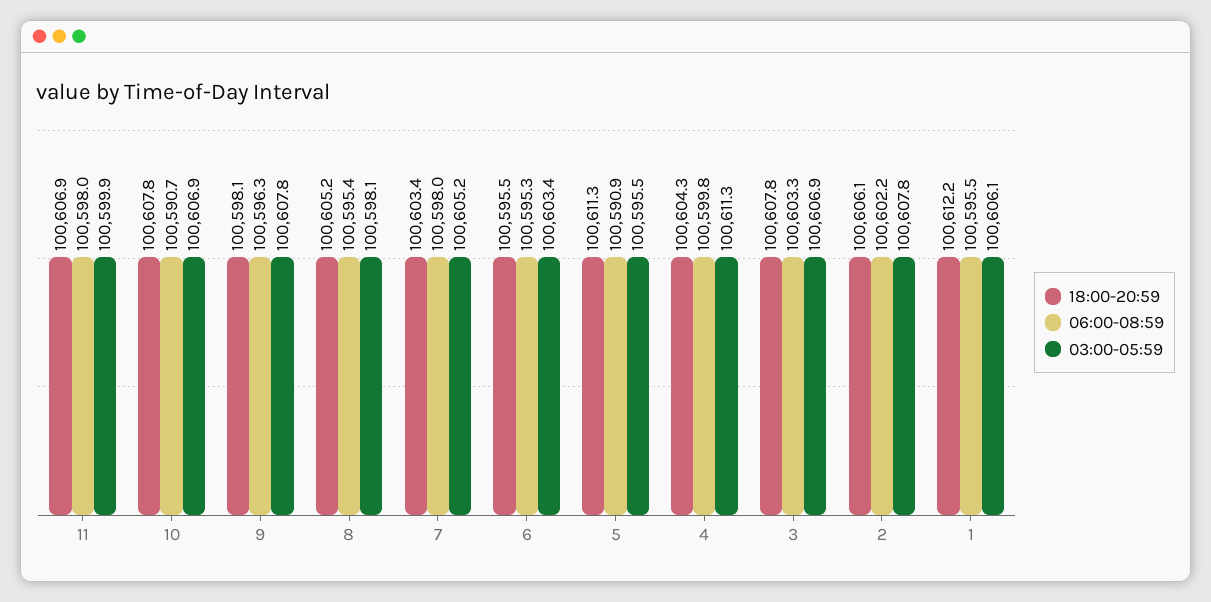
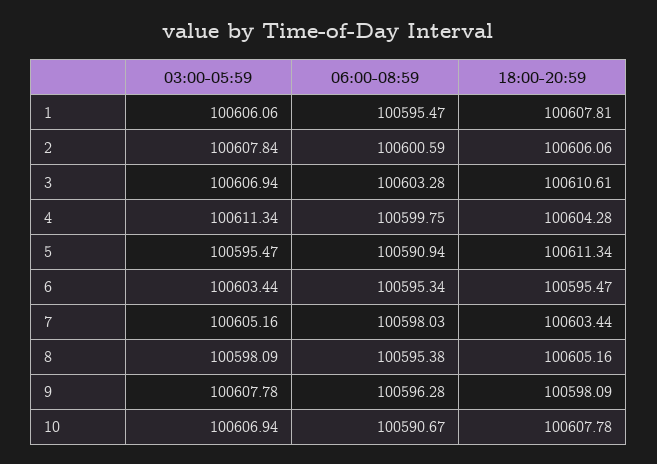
18:00-20:59, 11: 100606.9 -> none
06:00-08:59, 11: 100598 -> none
03:00-05:59, 11: 100599.9 -> none
18:00-20:59, 3: 100607.8 -> 100610.61
06:00-08:59, 2: 100602.2 -> 100600.59
18:00-20:59, 1: 100612.2 -> 100607.81

